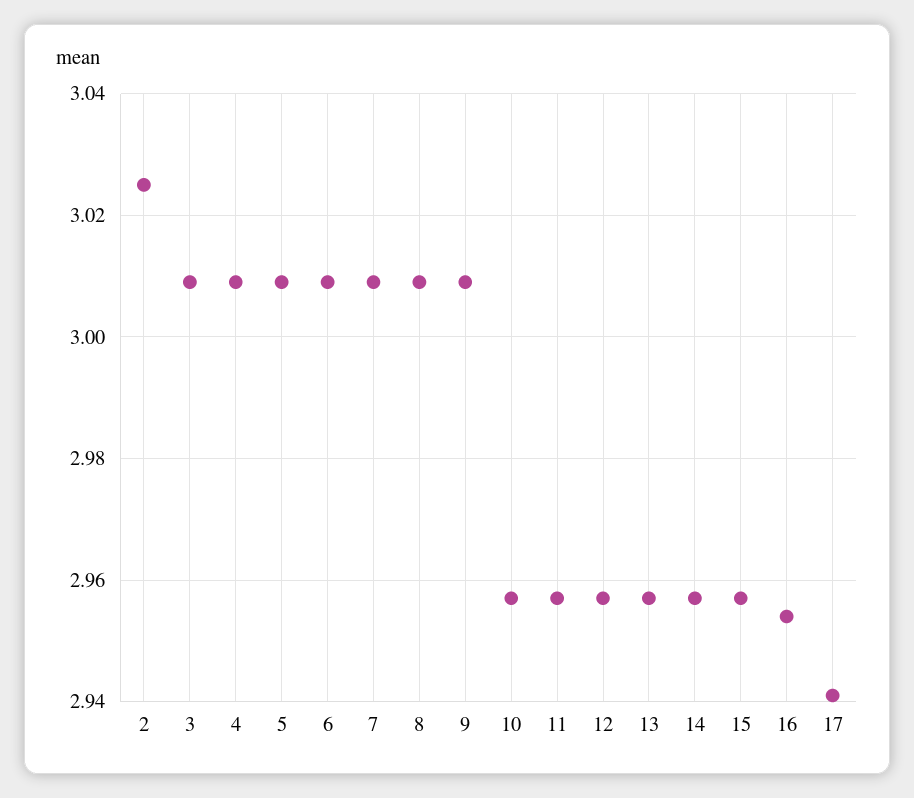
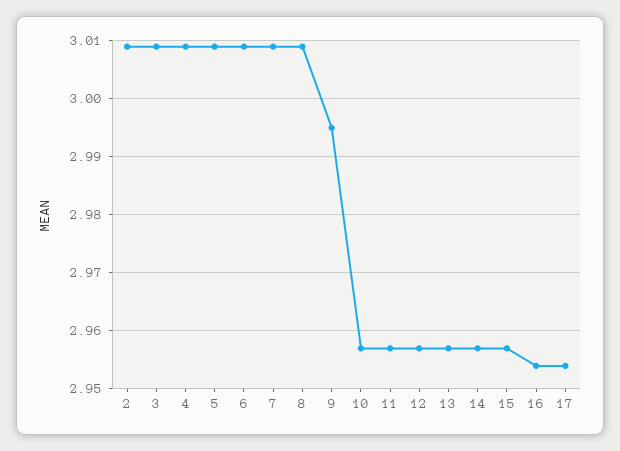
2: 3.025 -> 3.01
9: 3.01 -> 2.995
17: 2.94 -> 2.955

